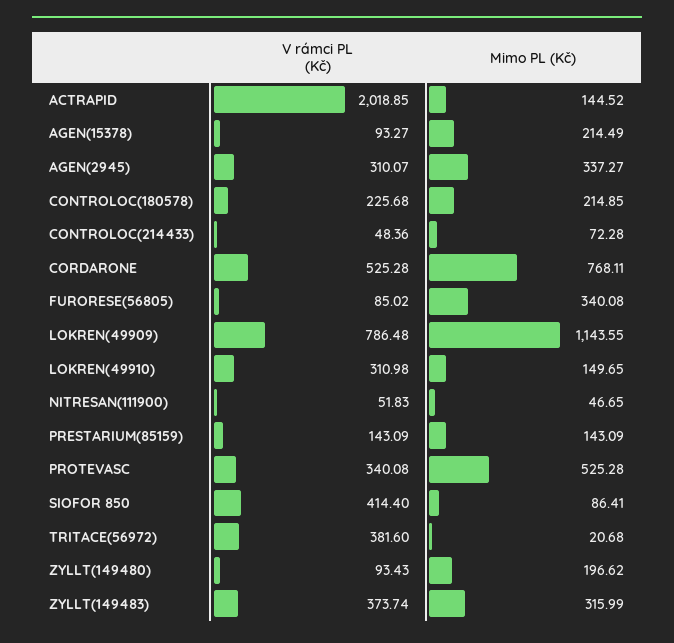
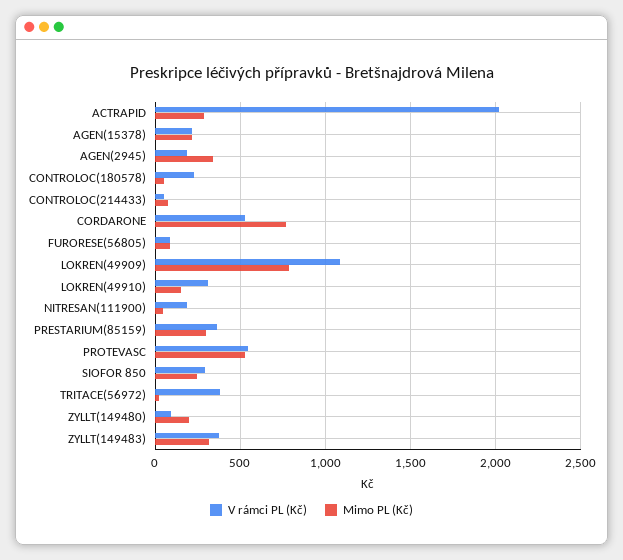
Mimo PL (Kč), ACTRAPID: 144.52 -> 300
V rámci PL (Kč), AGEN(15378): 93.27 -> 200
V rámci PL (Kč), AGEN(2945): 310.07 -> 200
Mimo PL (Kč), CONTROLOC(180578): 214.85 -> 50
Mimo PL (Kč), FURORESE(56805): 340.08 -> 100
V rámci PL (Kč), LOKREN(49909): 786.48 -> 1100
Mimo PL (Kč), LOKREN(49909): 1143.55 -> 800
V rámci PL (Kč), NITRESAN(111900): 51.83 -> 200
V rámci PL (Kč), PRESTARIUM(85159): 143.09 -> 350
Mimo PL (Kč), PRESTARIUM(85159): 143.09 -> 300
V rámci PL (Kč), PROTEVASC: 340.08 -> 550
V rámci PL (Kč), SIOFOR 850: 414.4 -> 300
Mimo PL (Kč), SIOFOR 850: 86.41 -> 250

